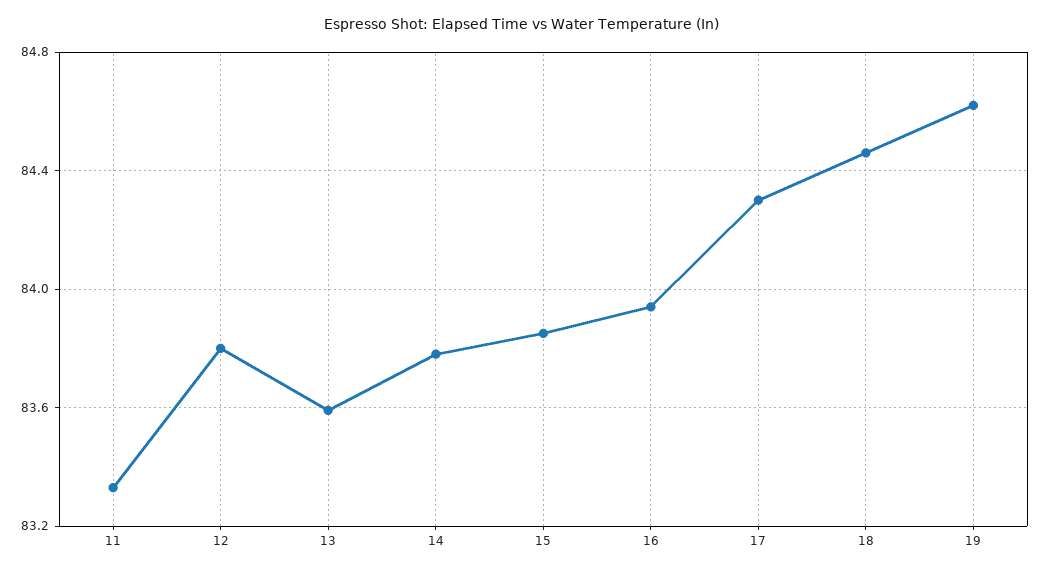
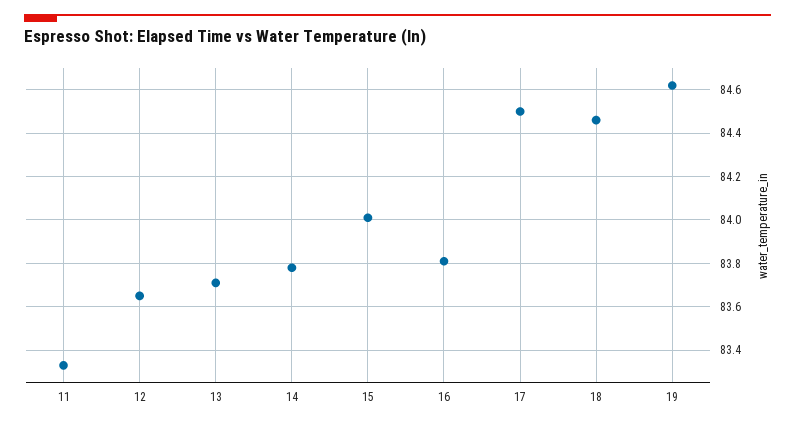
12: 83.8 -> 83.65
13: 83.6 -> 83.7
15: 83.85 -> 84
16: 83.95 -> 83.8
17: 84.3 -> 84.5

